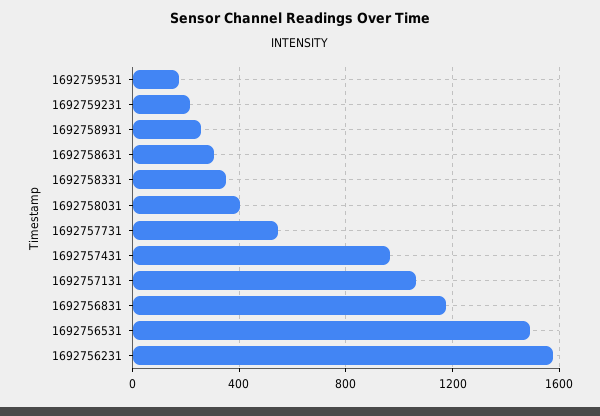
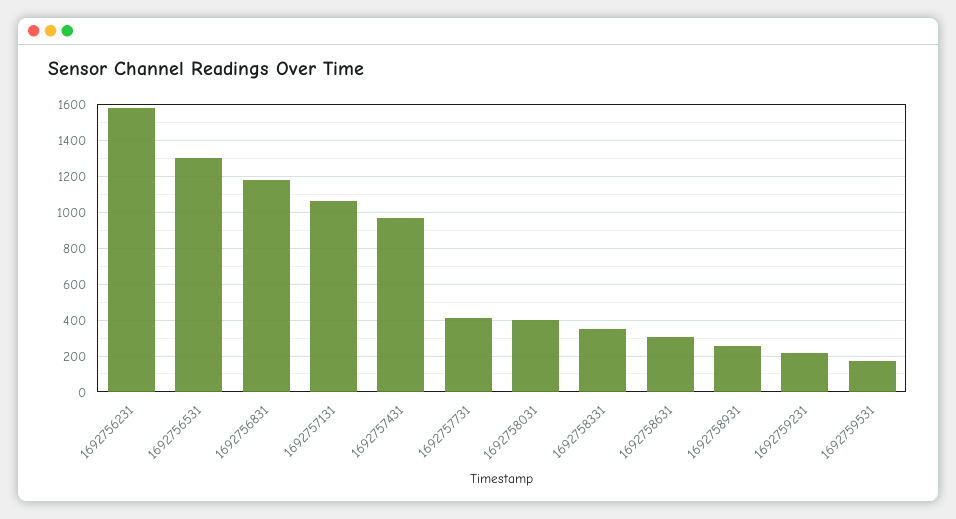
1692757731: 550 -> 400
1692756531: 1500 -> 1300

